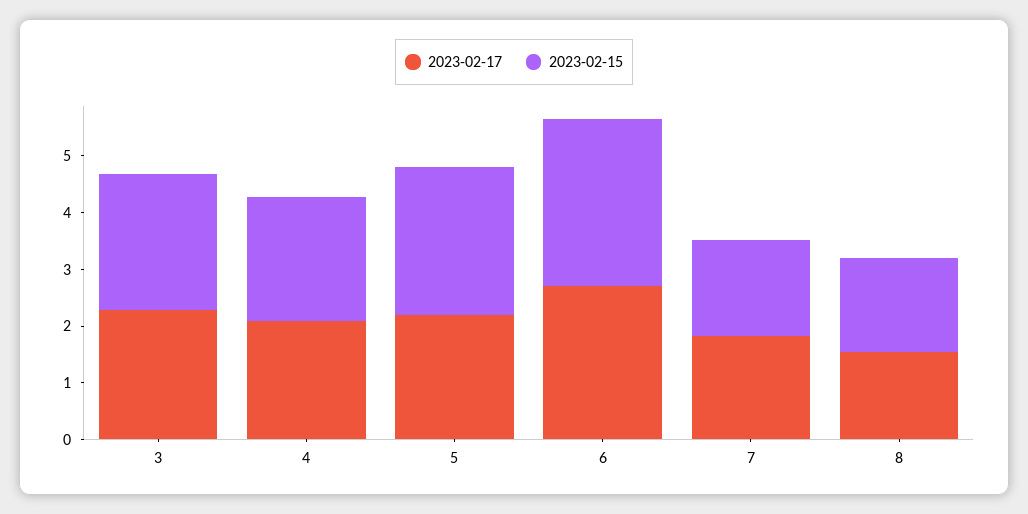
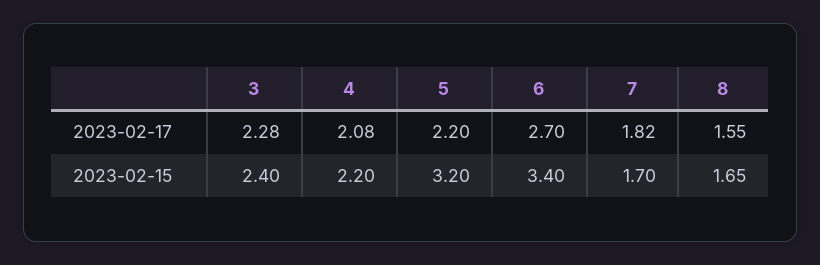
2023-02-15, 5: 2.6 -> 3.2
2023-02-15, 6: 3 -> 3.4

